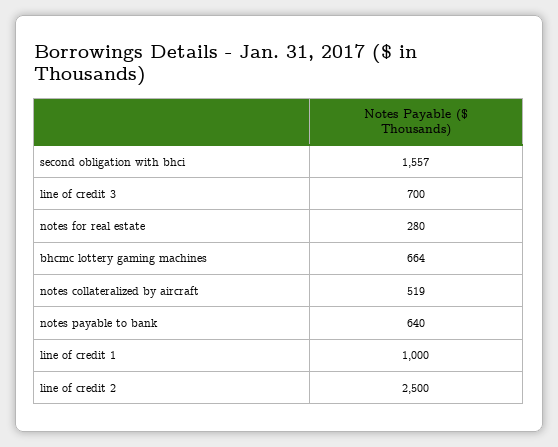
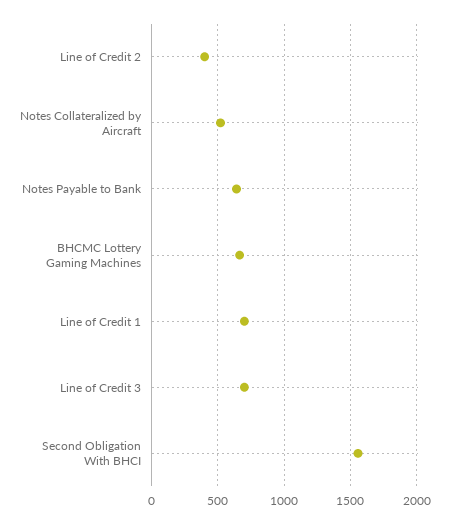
notes for real estate: 280 -> none
line of credit 1: 1000 -> 700
line of credit 2: 2500 -> 400

